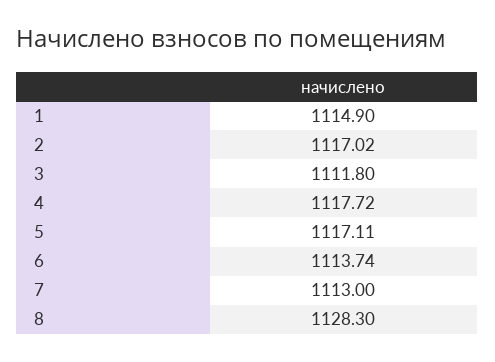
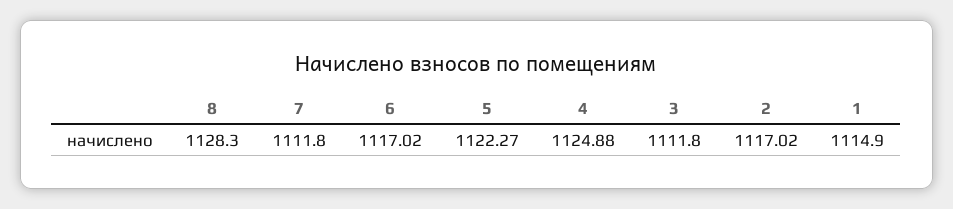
4: 1117.72 -> 1124.88
5: 1117.11 -> 1122.27
6: 1113.74 -> 1117.02
7: 1113 -> 1111.8

